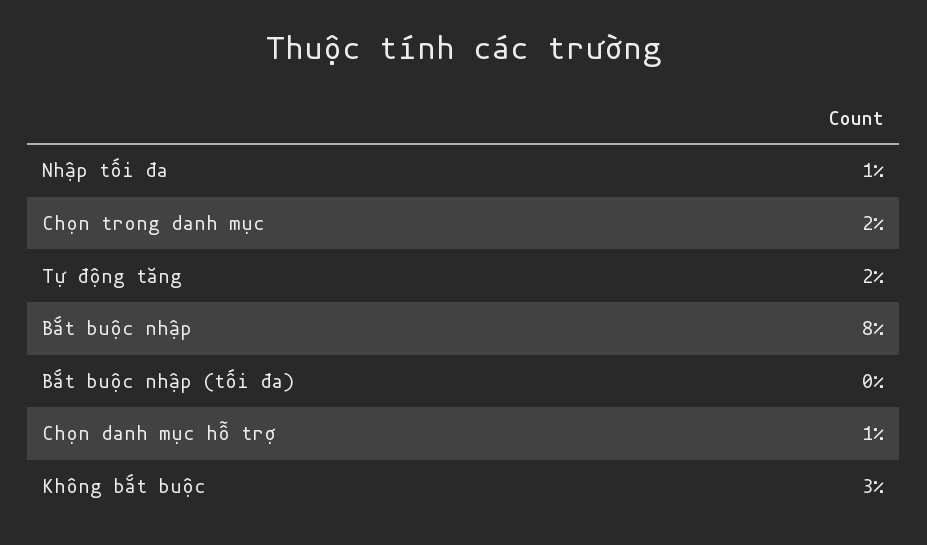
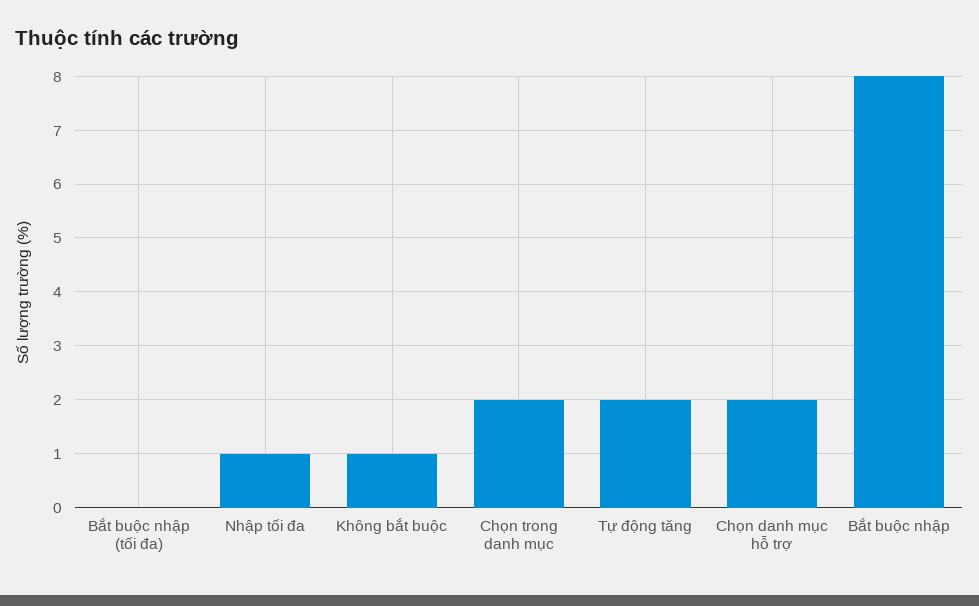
Chọn danh mục hỗ trợ: 1 -> 2
Không bắt buộc: 3 -> 1

